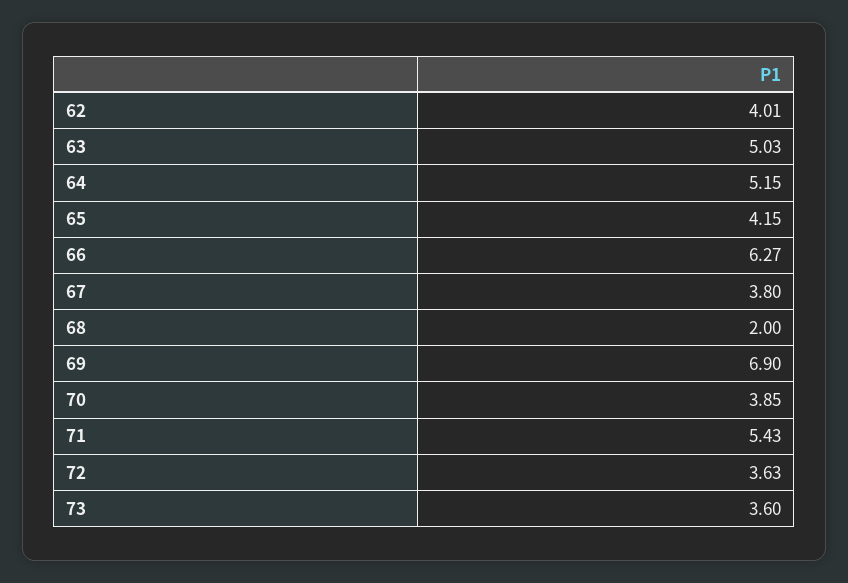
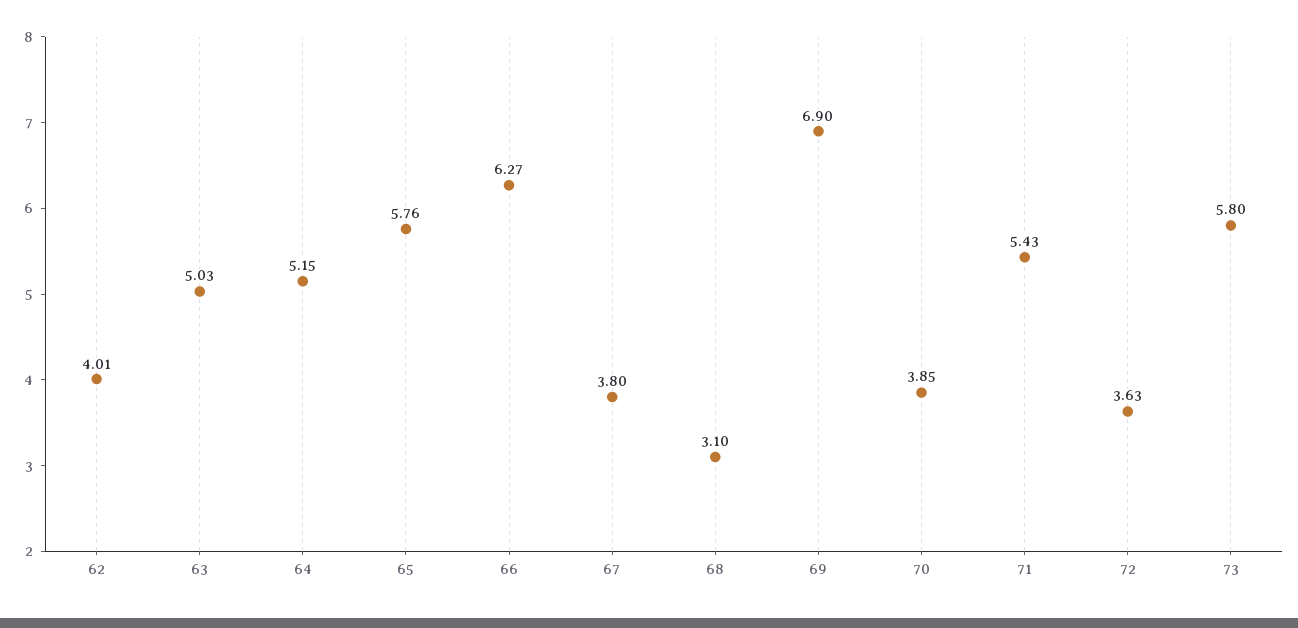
65: 4.15 -> 5.76
68: 2 -> 3.1
73: 3.6 -> 5.8

